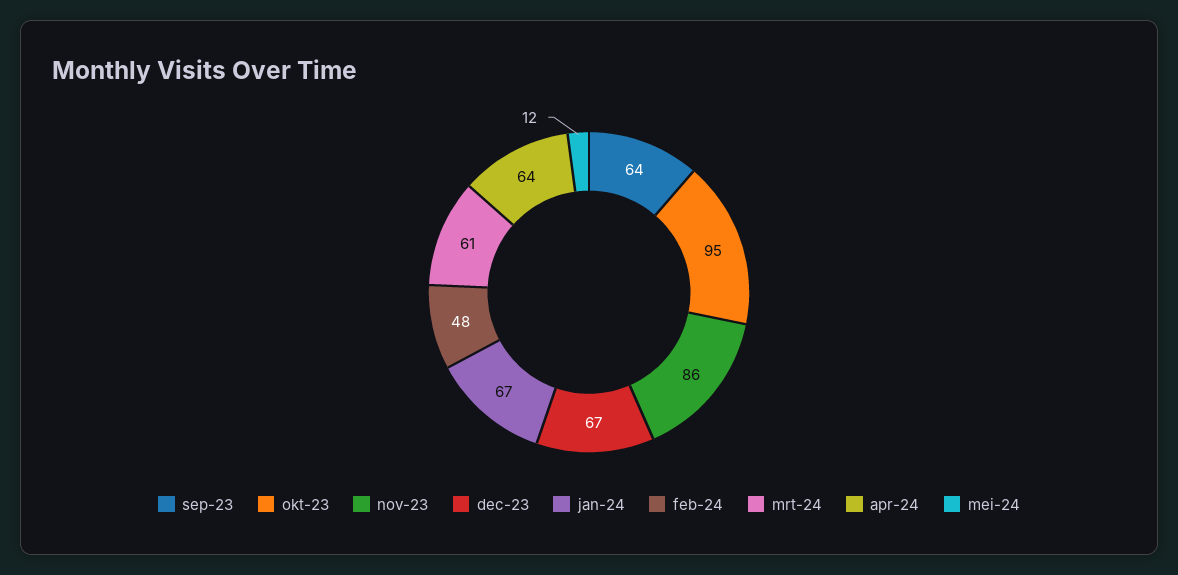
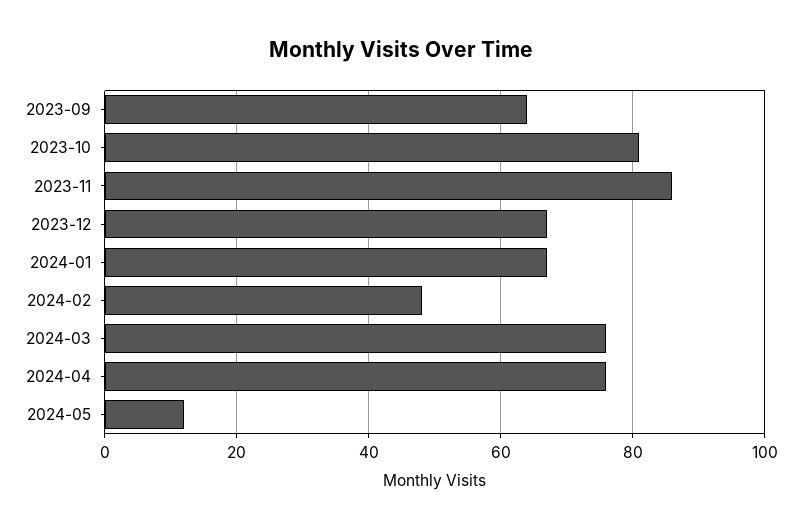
okt-23: 95 -> 80
mrt-24: 61 -> 75
apr-24: 64 -> 75

